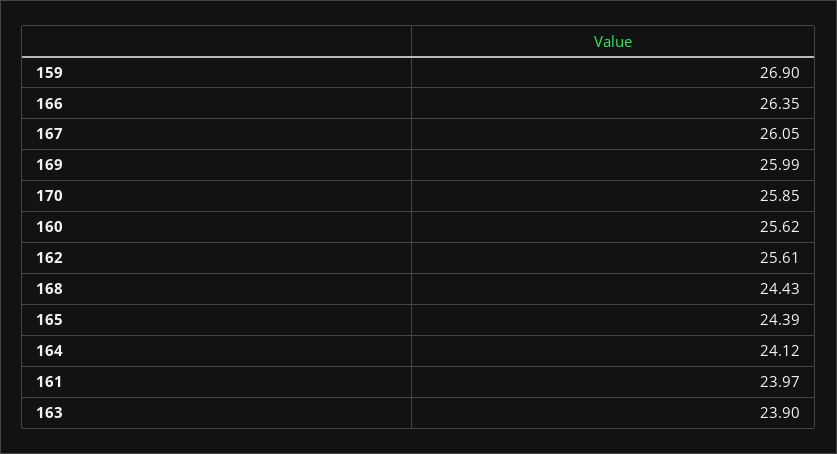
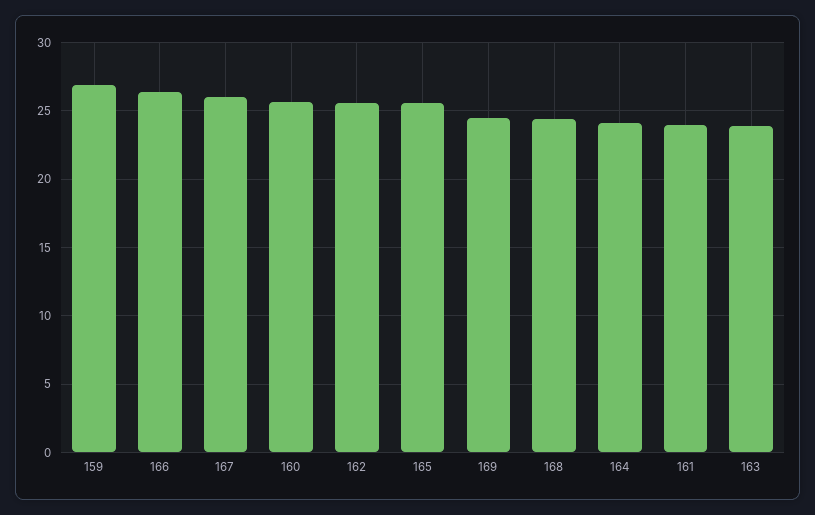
169: 25.99 -> 24.5
170: 25.85 -> none
165: 24.39 -> 25.5

